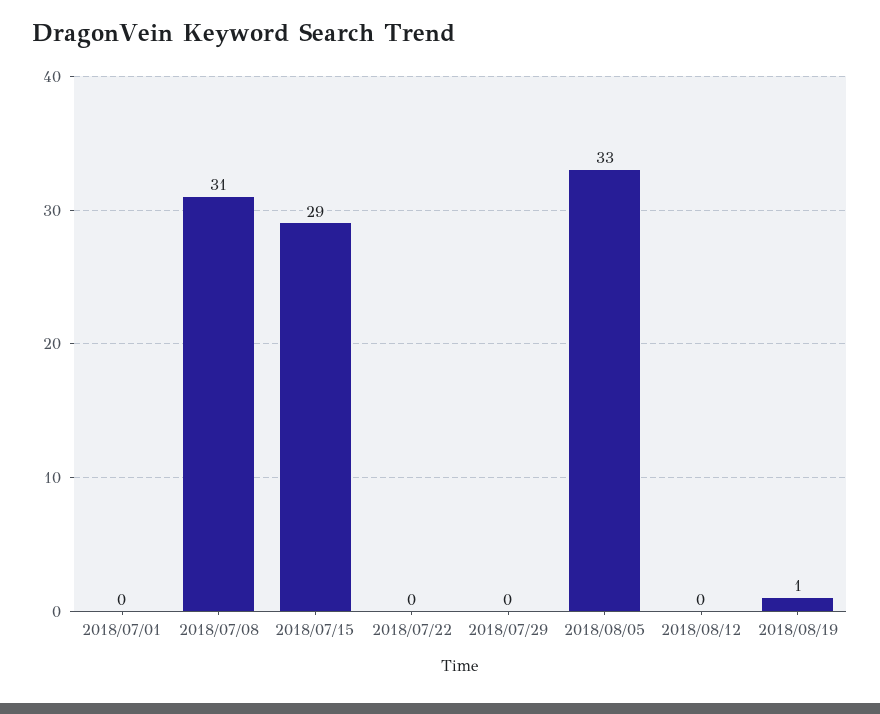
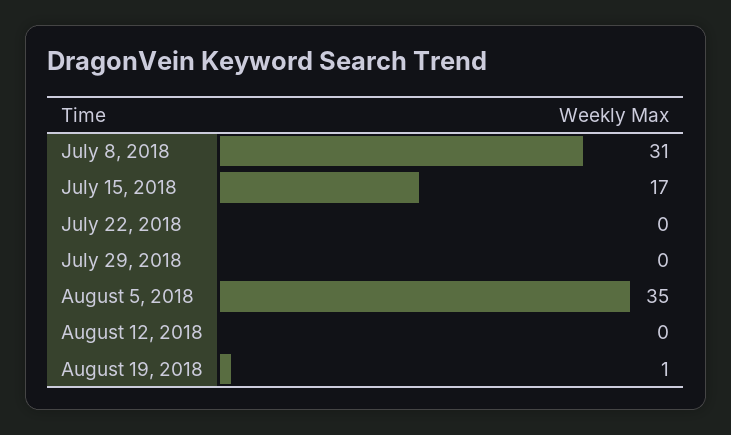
2018/07/01: 0 -> none
2018/07/15: 29 -> 17
2018/08/05: 33 -> 35

